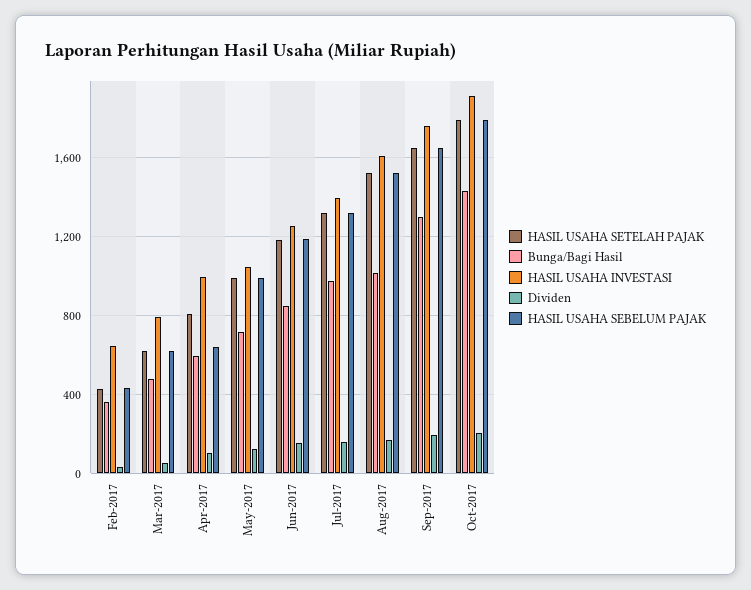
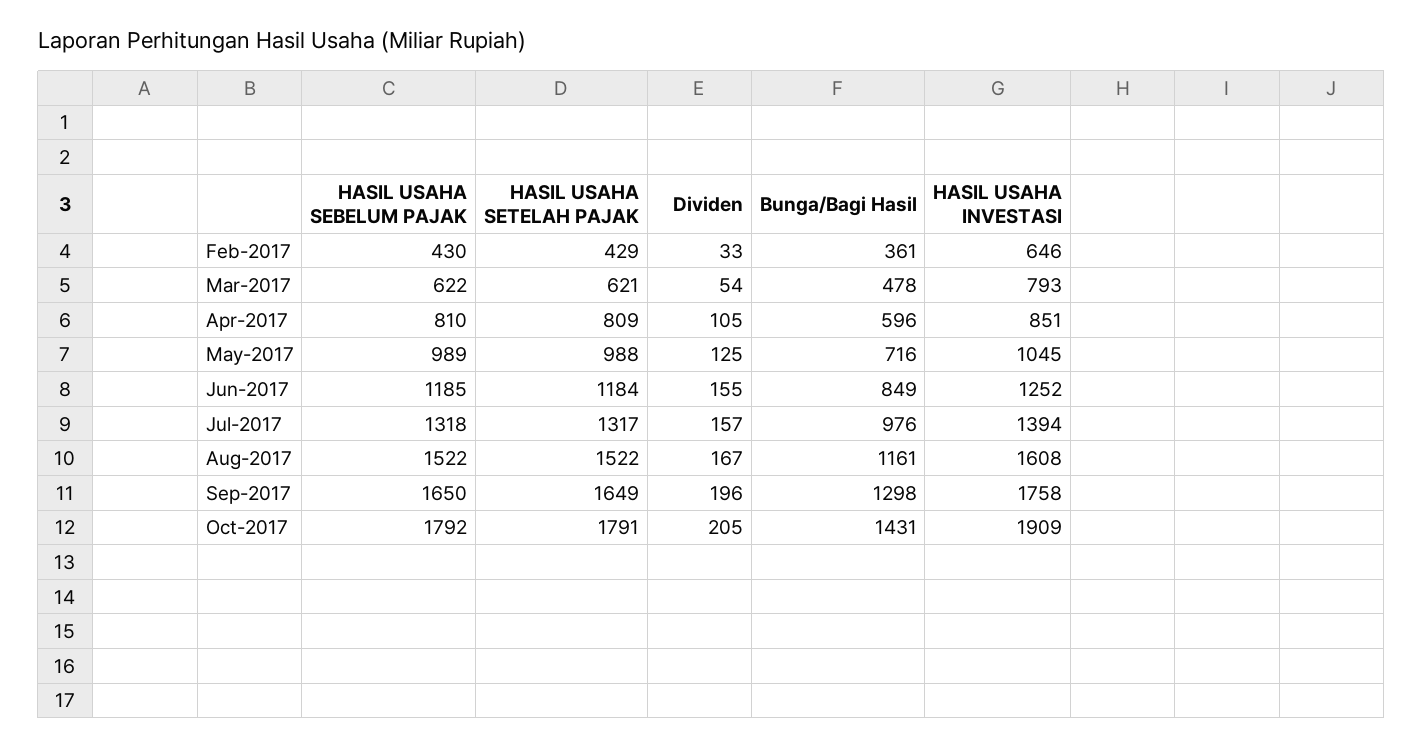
HASIL USAHA INVESTASI, Apr-2017: 1000 -> 851
HASIL USAHA SEBELUM PAJAK, Apr-2017: 650 -> 810
Bunga/Bagi Hasil, Aug-2017: 1000 -> 1161

